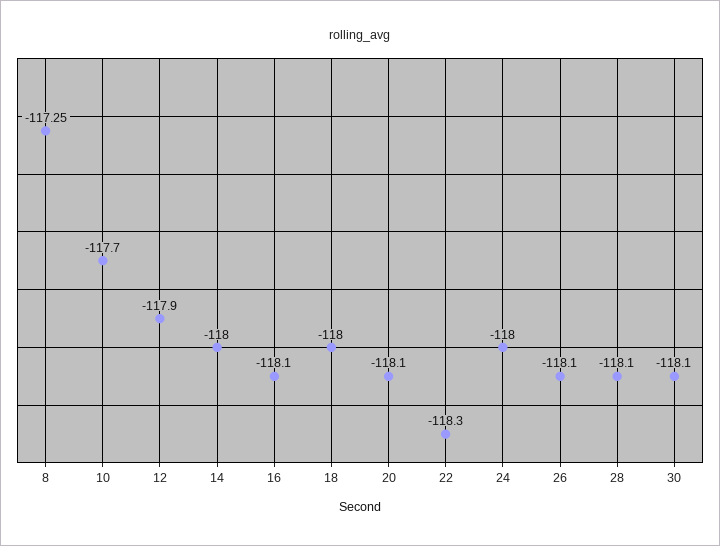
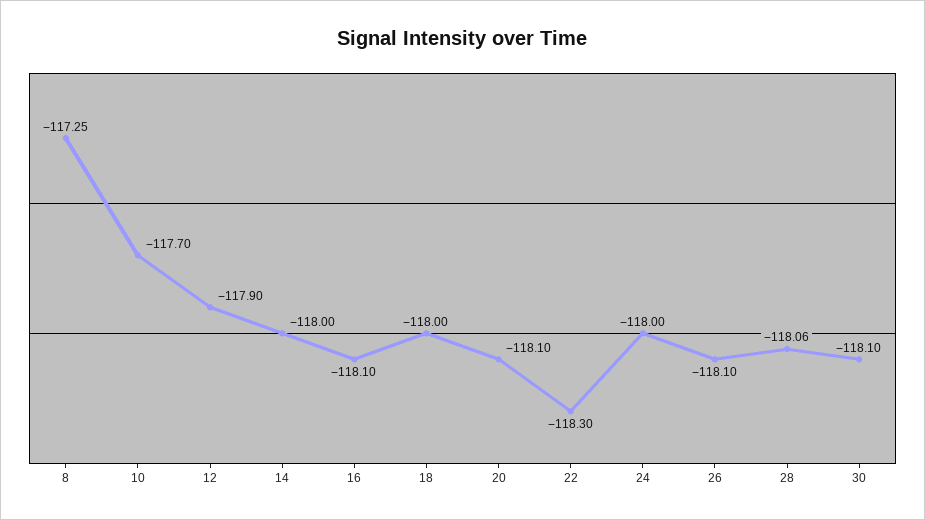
28: -118.1 -> -118.06

